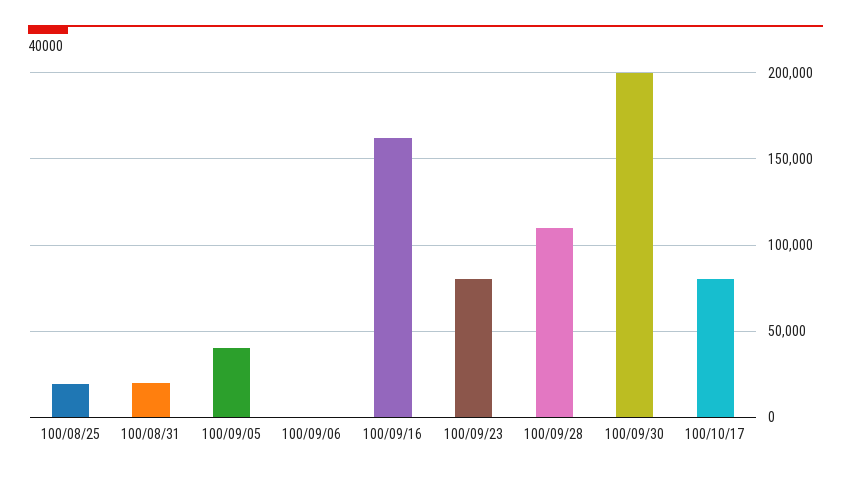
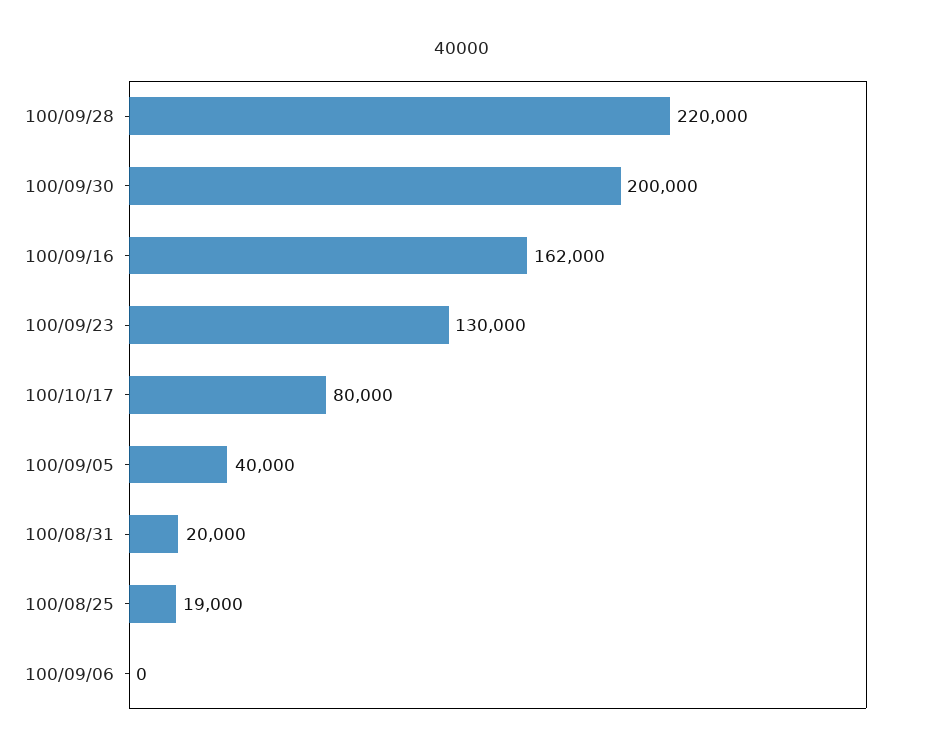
100/09/23: 80000 -> 130000
100/09/28: 110000 -> 220000

